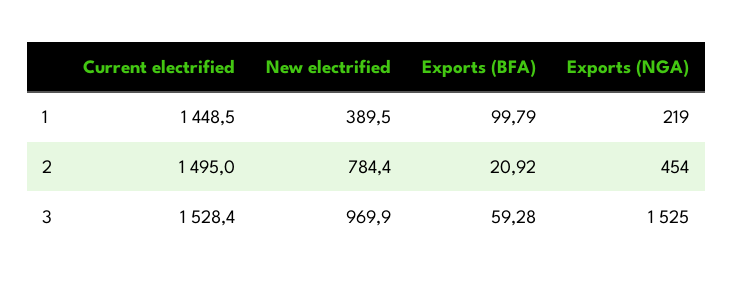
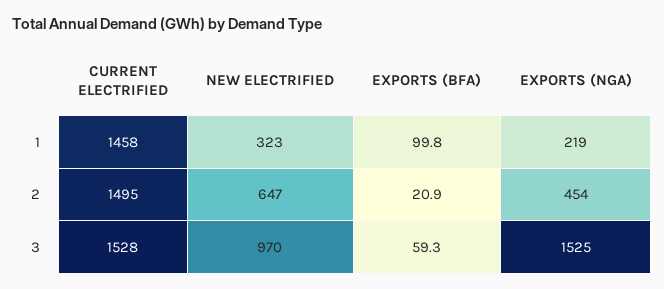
Current electrified, 1: 1448.5 -> 1458
New electrified, 1: 389.5 -> 323
New electrified, 2: 784.4 -> 647

